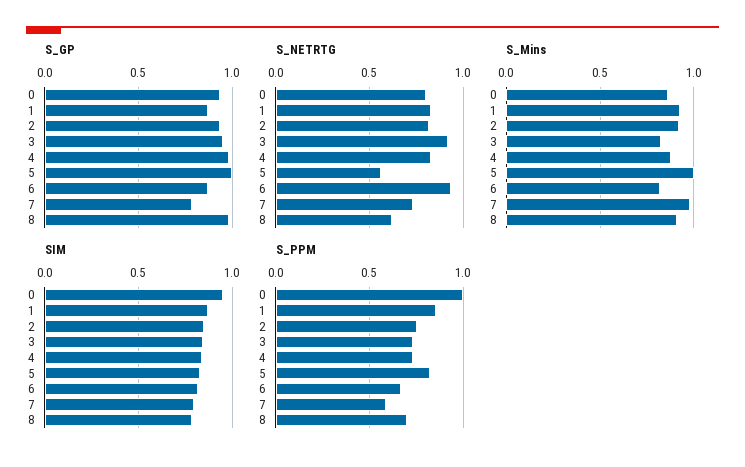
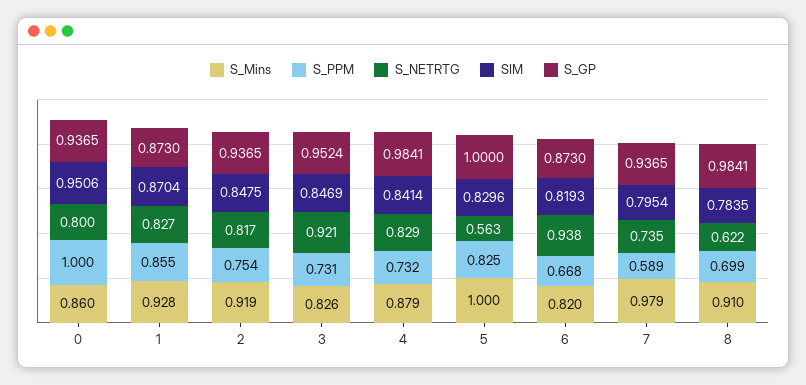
S_GP, 7: 0.8 -> 0.9365

